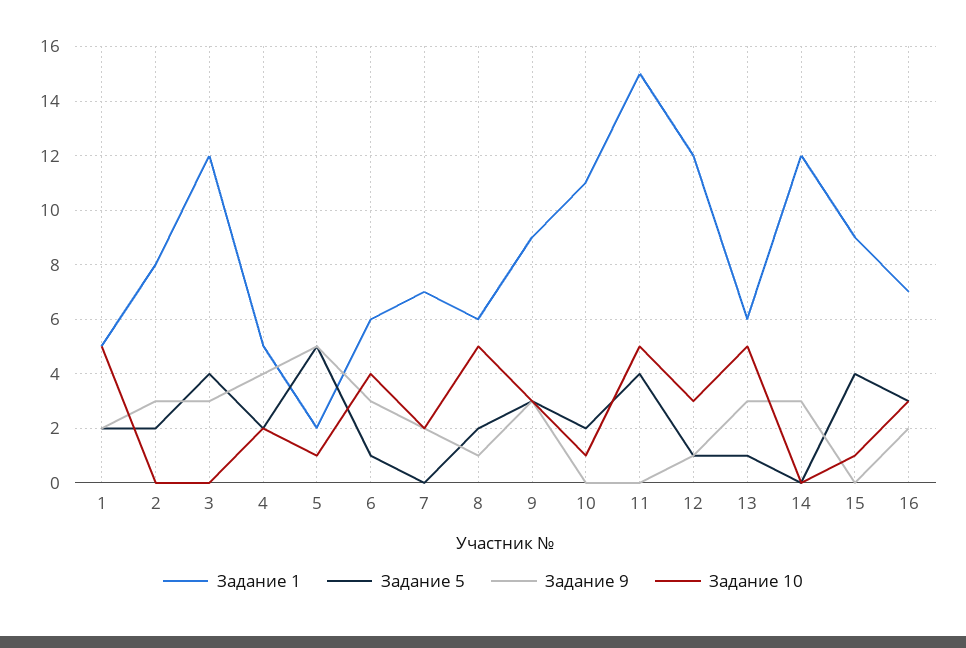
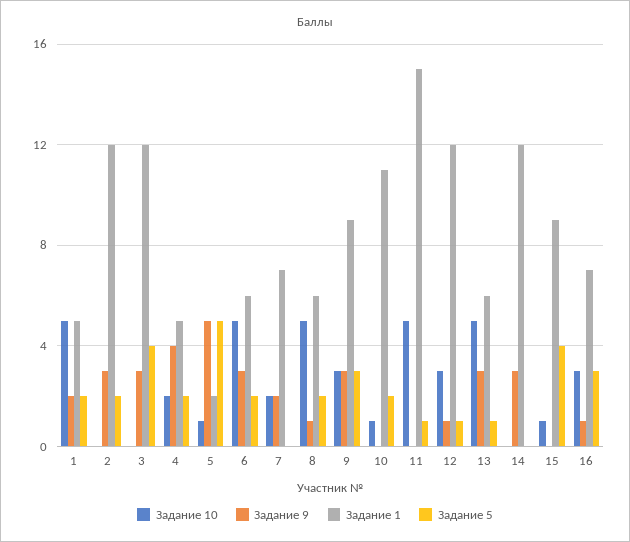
Задание 1, 2: 8 -> 12
Задание 5, 6: 1 -> 2
Задание 10, 6: 4 -> 5
Задание 5, 11: 4 -> 1
Задание 9, 16: 2 -> 1

